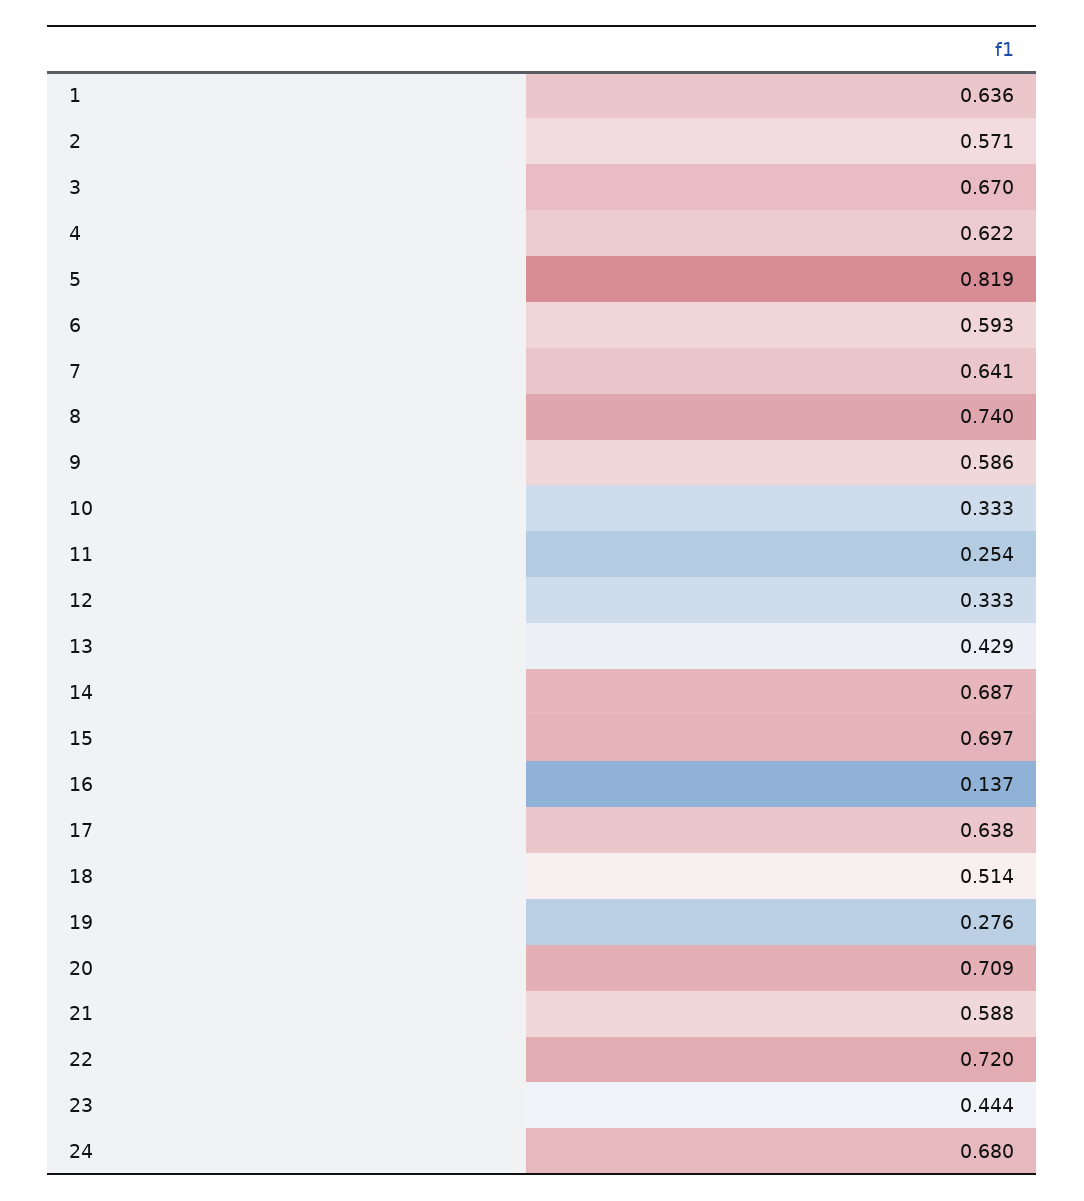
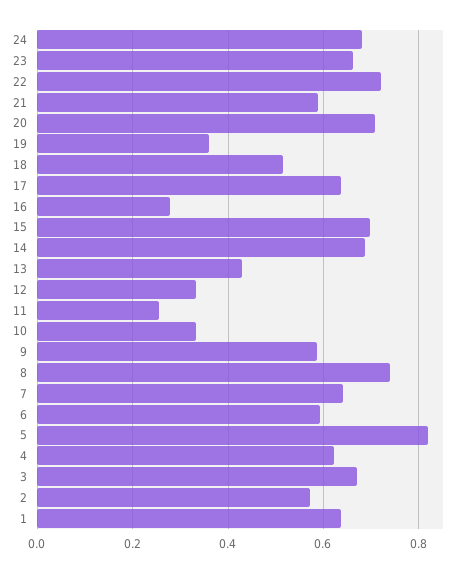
16: 0.137 -> 0.28
19: 0.276 -> 0.36
23: 0.444 -> 0.66

